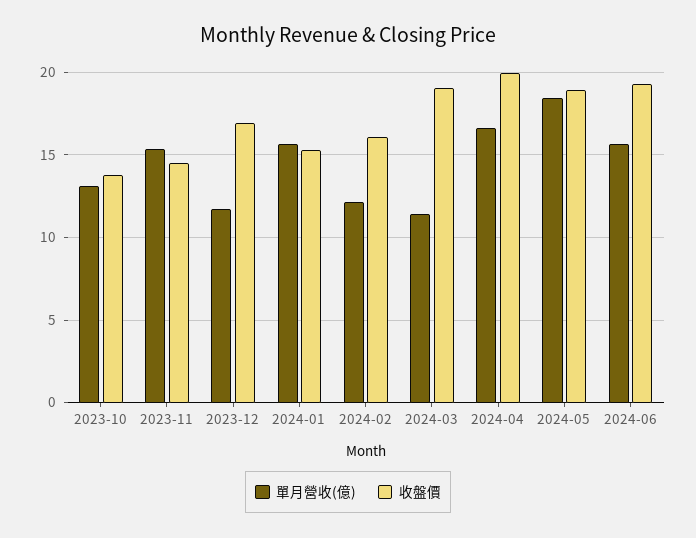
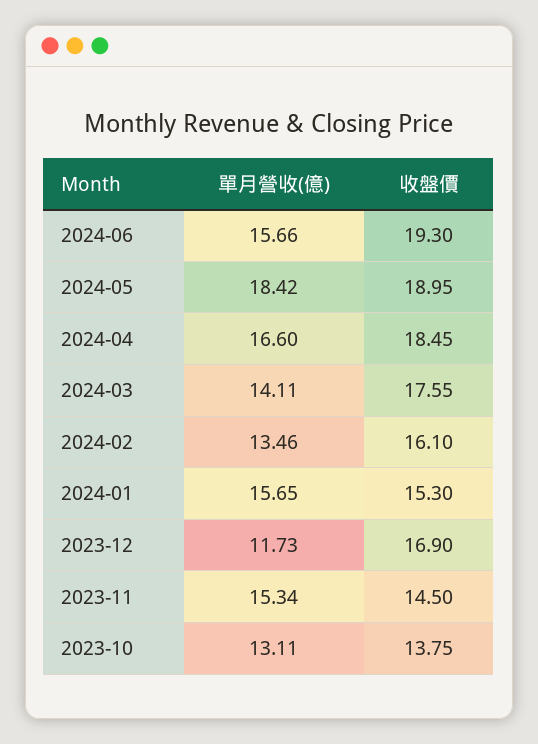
單月營收(億), 2024-02: 12 -> 13.46
單月營收(億), 2024-03: 11.5 -> 14.11
收盤價, 2024-03: 19 -> 17.55
收盤價, 2024-04: 20 -> 18.45

